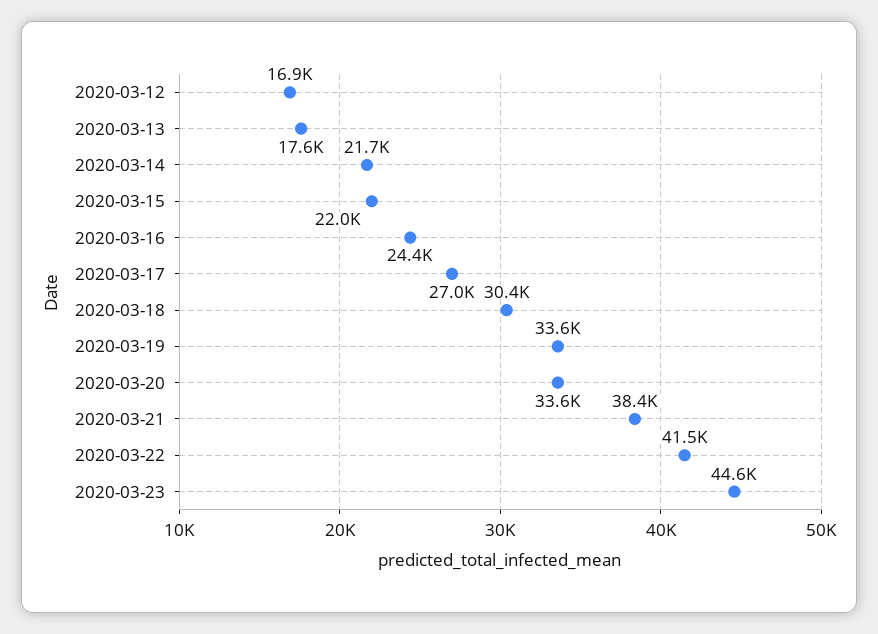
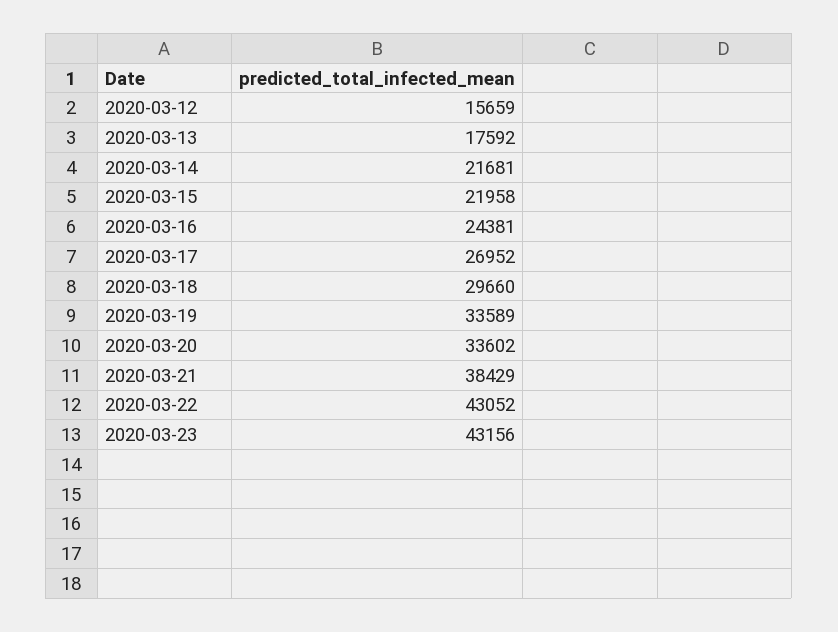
2020-03-12: 16900 -> 15659
2020-03-18: 30400 -> 29660
2020-03-22: 41500 -> 43052
2020-03-23: 44600 -> 43156

